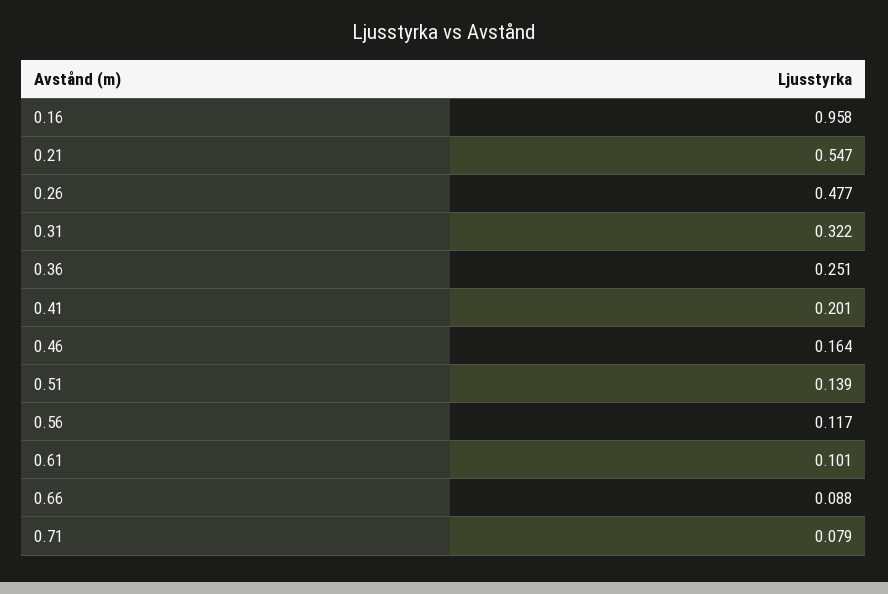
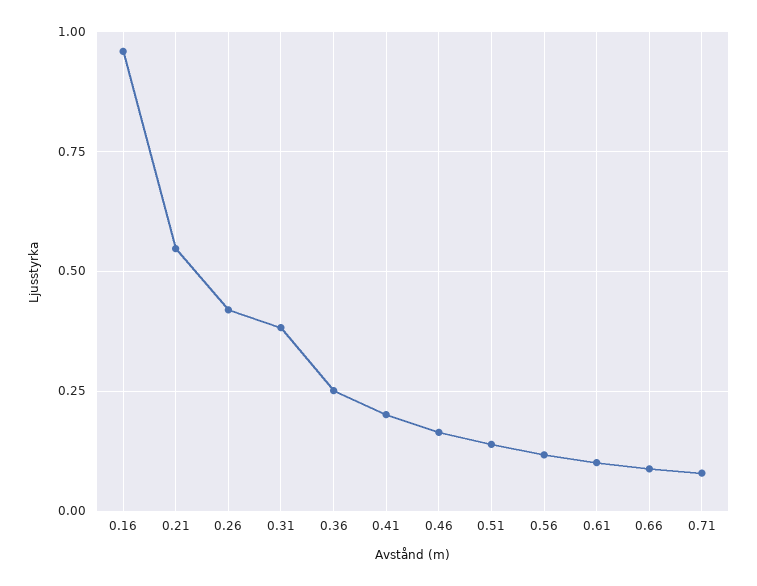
0.26: 0.477 -> 0.425
0.31: 0.322 -> 0.375

